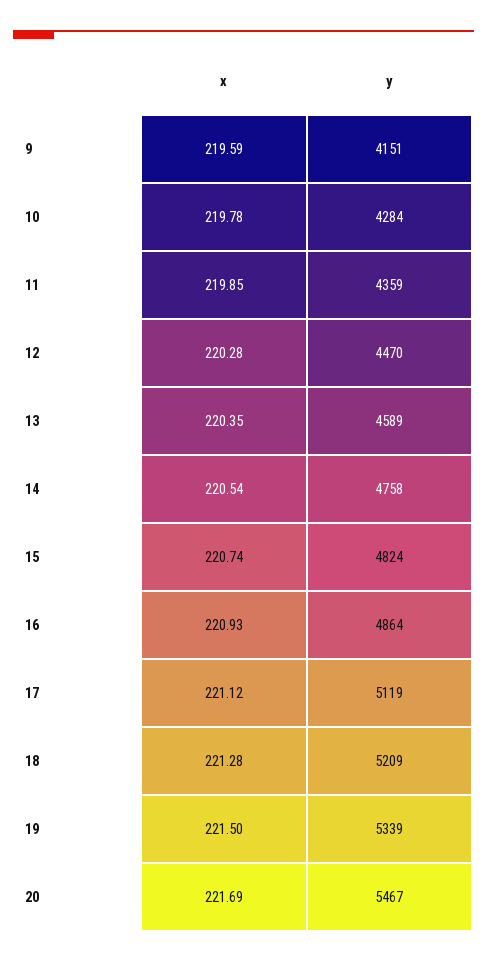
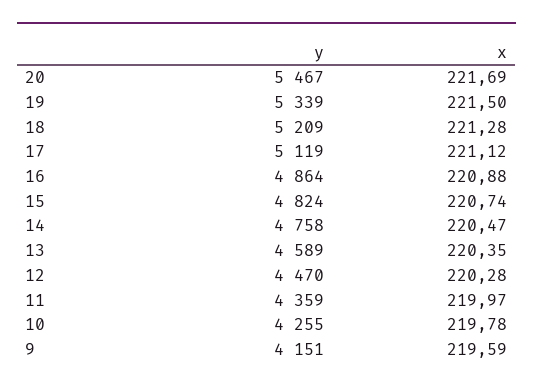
y, 10: 4284 -> 4255
x, 11: 219.85 -> 219.97
x, 14: 220.54 -> 220.47
x, 16: 220.93 -> 220.88

